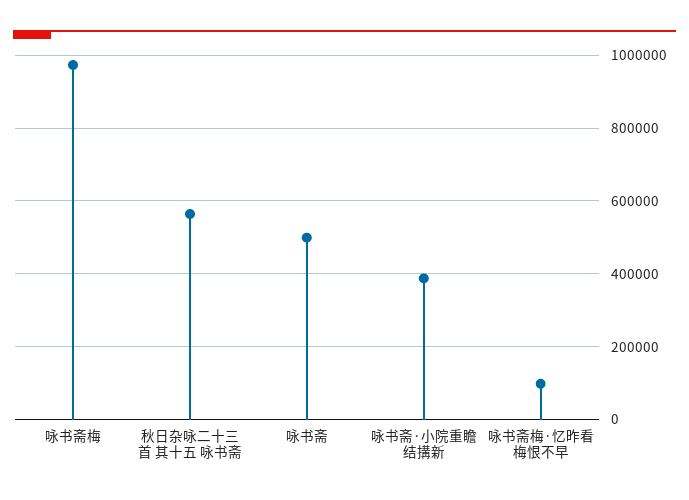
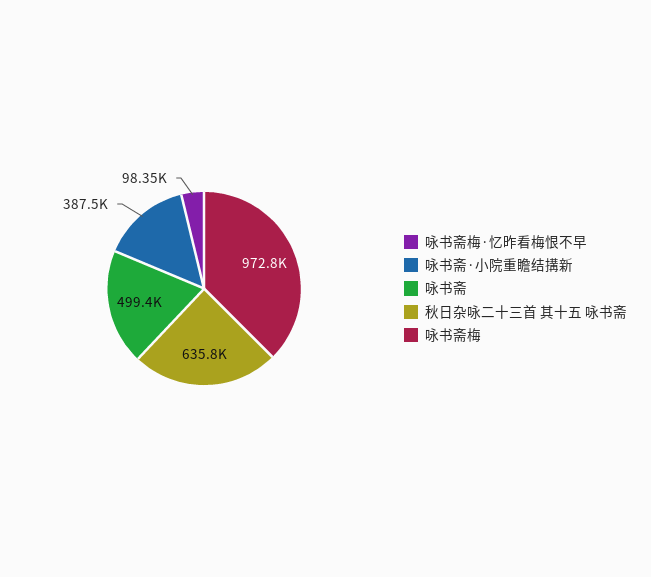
秋日杂咏二十三首 其十五 咏书斋: 560000 -> 635800

